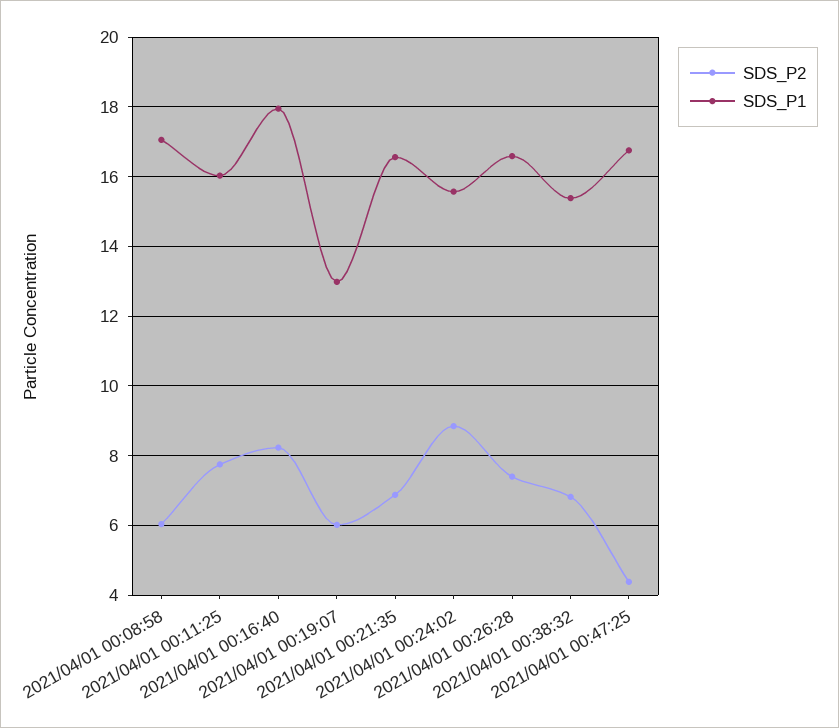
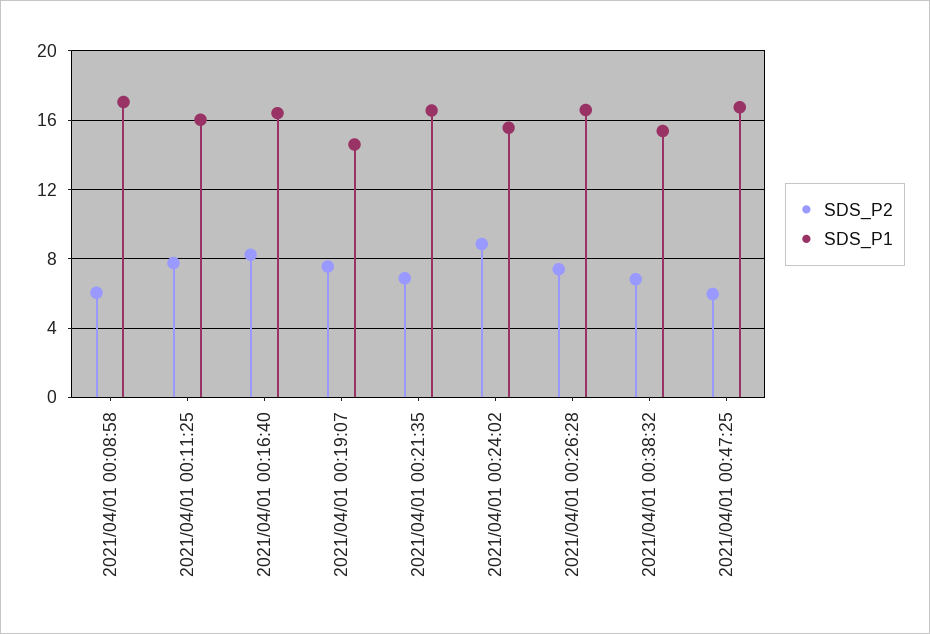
SDS_P1, 2021/04/01 00:16:40: 18 -> 16.5
SDS_P2, 2021/04/01 00:19:07: 6 -> 7.5
SDS_P1, 2021/04/01 00:19:07: 13 -> 14.5
SDS_P2, 2021/04/01 00:47:25: 4.4 -> 6

